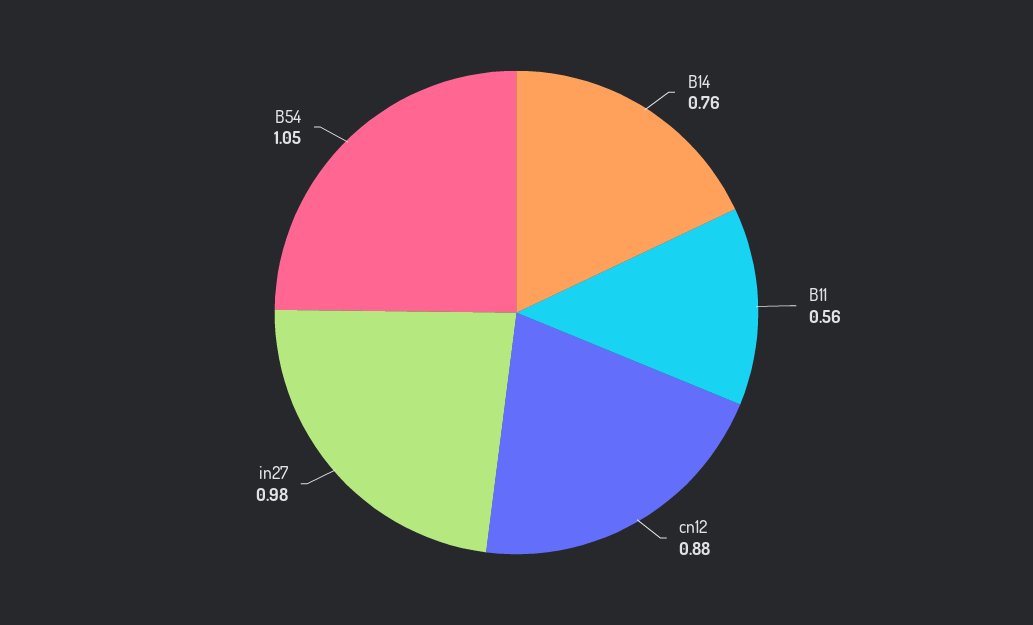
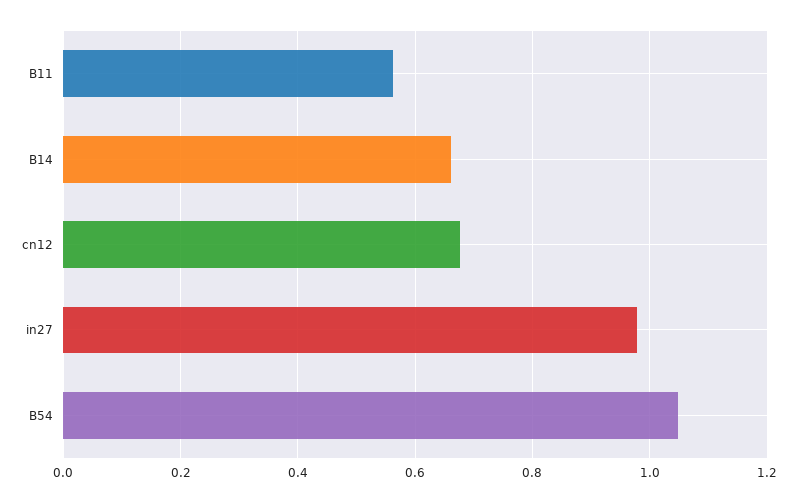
B14: 0.76 -> 0.66
cn12: 0.88 -> 0.68

